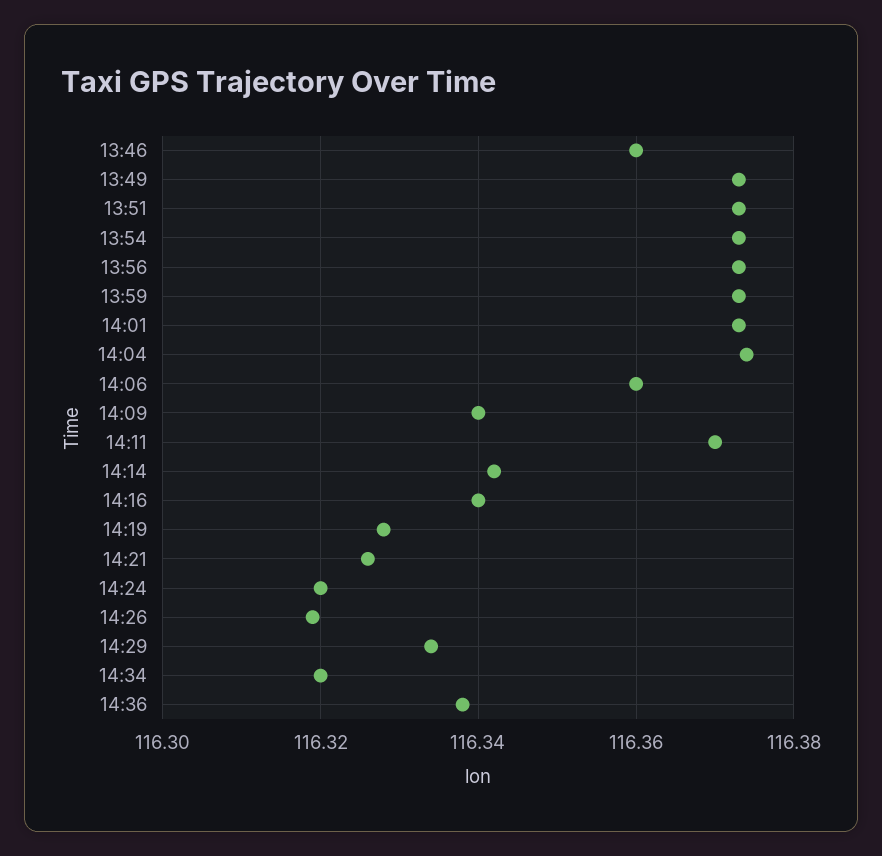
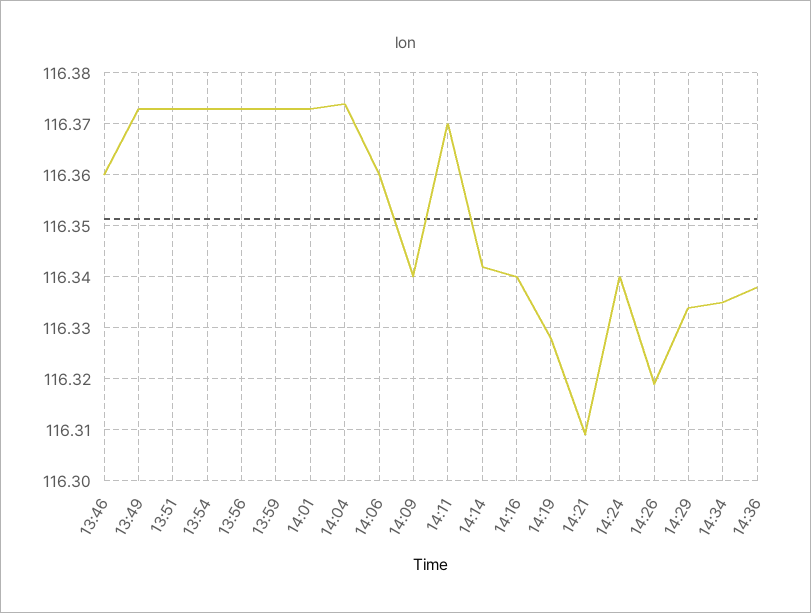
14:21: 116.325 -> 116.31
14:24: 116.32 -> 116.34
14:34: 116.32 -> 116.335

